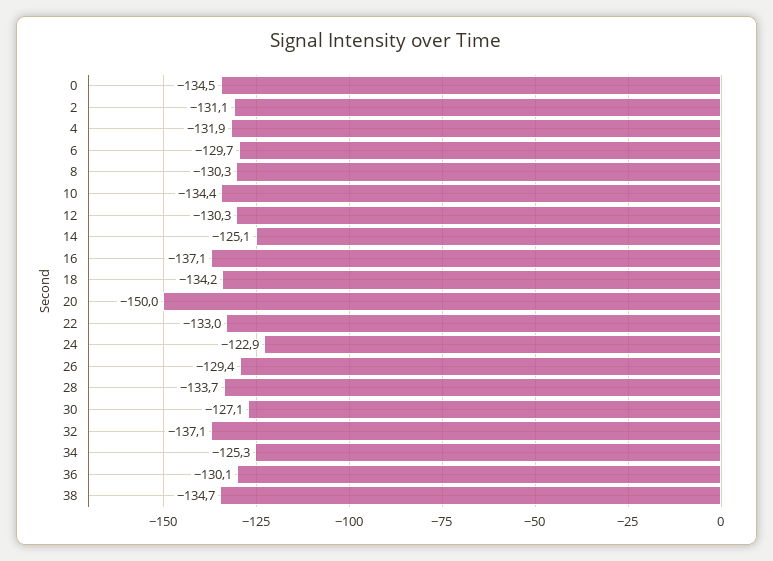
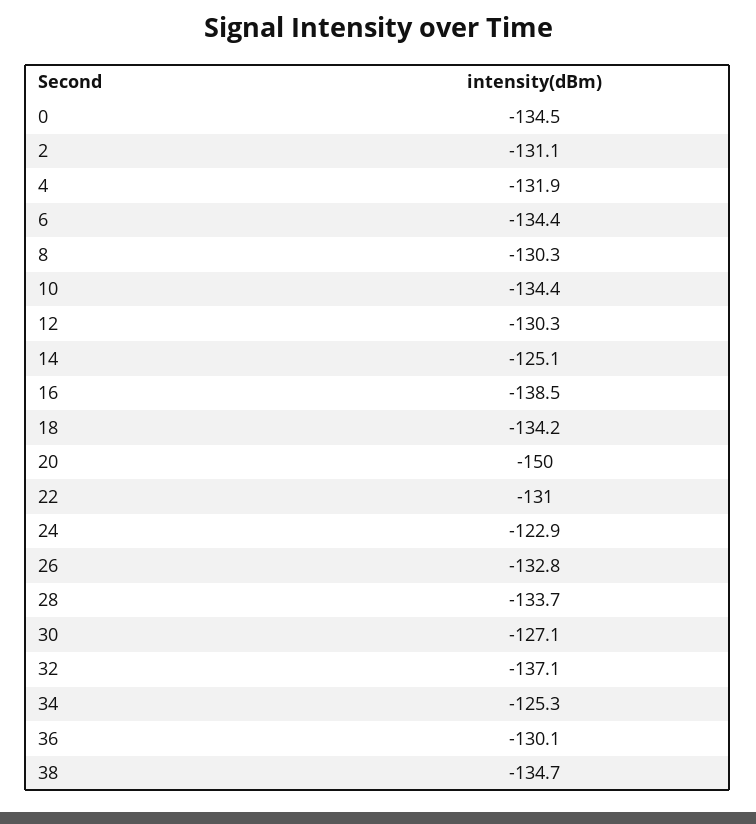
6: -129.7 -> -134.4
16: -137.1 -> -138.5
22: -133 -> -131
26: -129.4 -> -132.8

